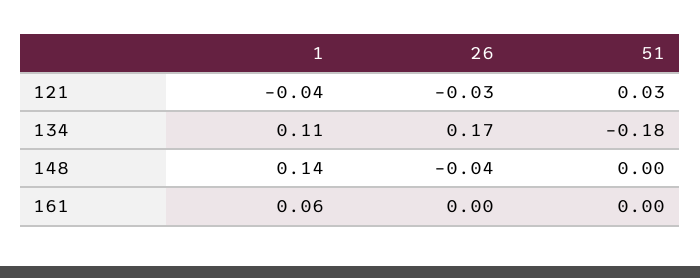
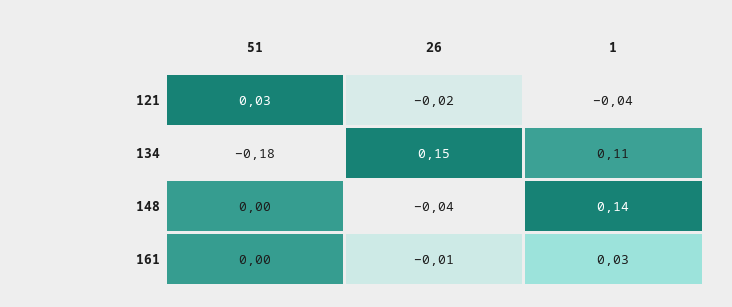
26, 121: -0.03 -> -0.02
26, 134: 0.17 -> 0.15
1, 161: 0.06 -> 0.03
26, 161: 0 -> -0.01

